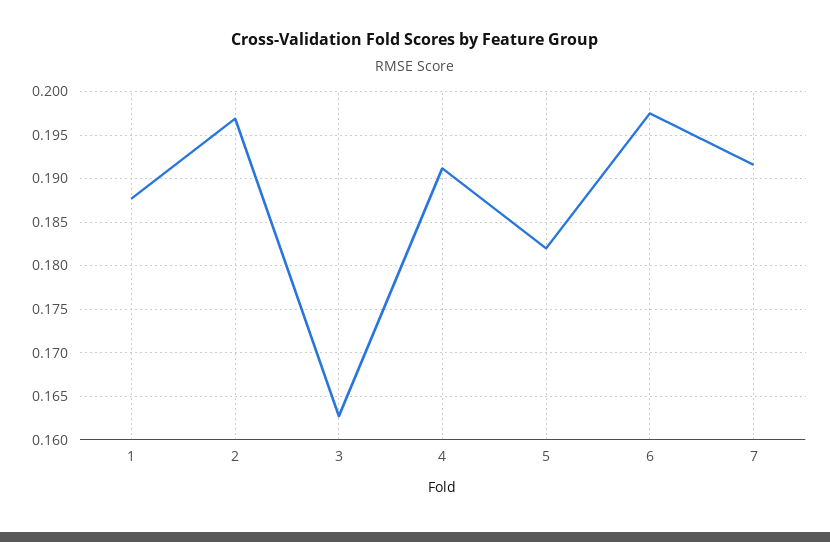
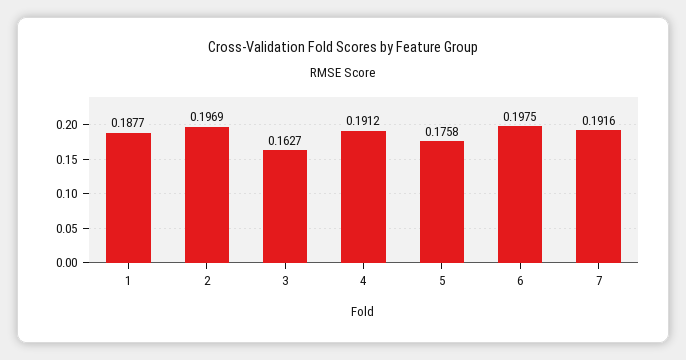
5: 0.182 -> 0.1758

